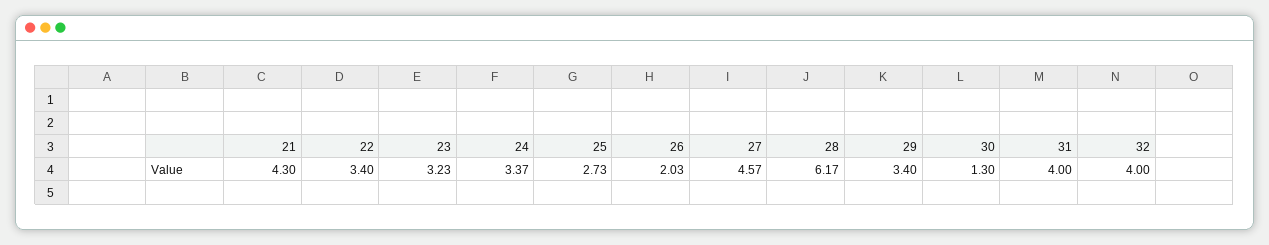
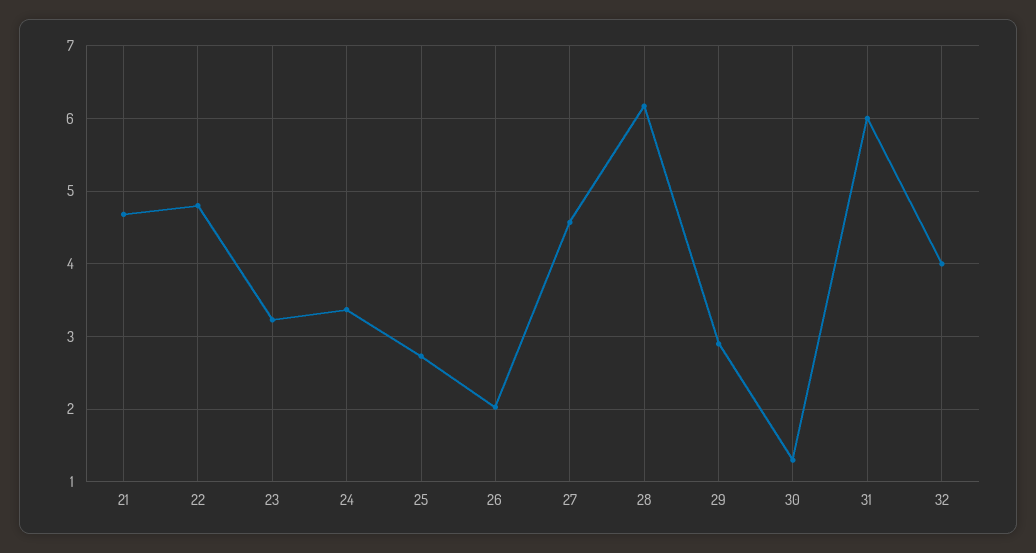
21: 4.3 -> 4.7
22: 3.4 -> 4.8
29: 3.4 -> 2.9
31: 4 -> 6

